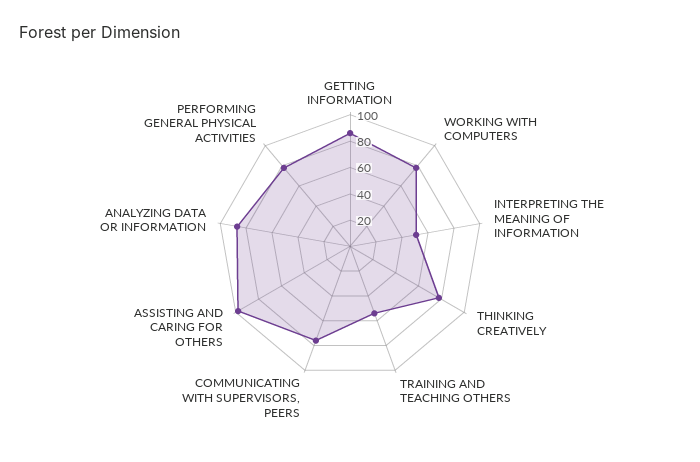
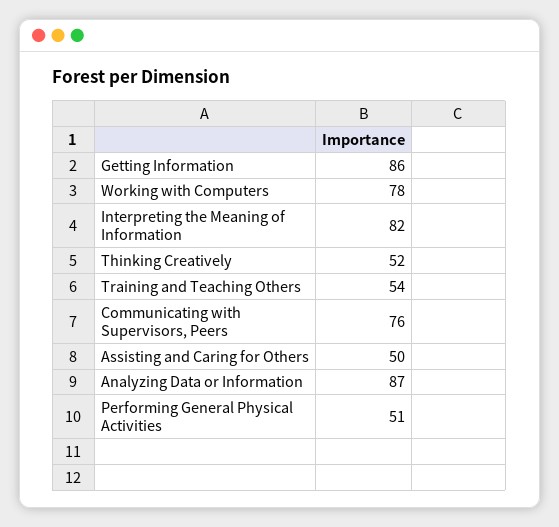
INTERPRETING THE MEANING OF INFORMATION: 50 -> 82
THINKING CREATIVELY: 80 -> 52
ASSISTING AND CARING FOR OTHERS: 100 -> 50
PERFORMING GENERAL PHYSICAL ACTIVITIES: 80 -> 51

